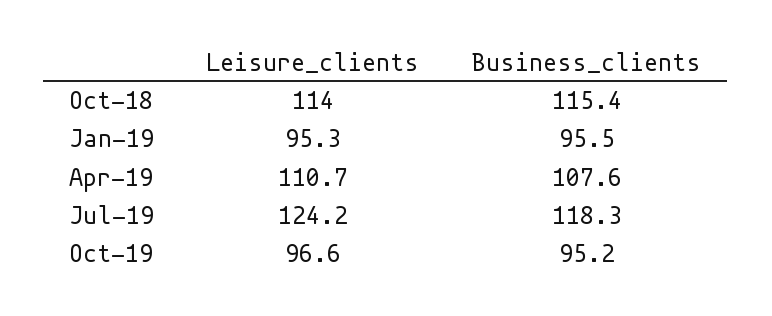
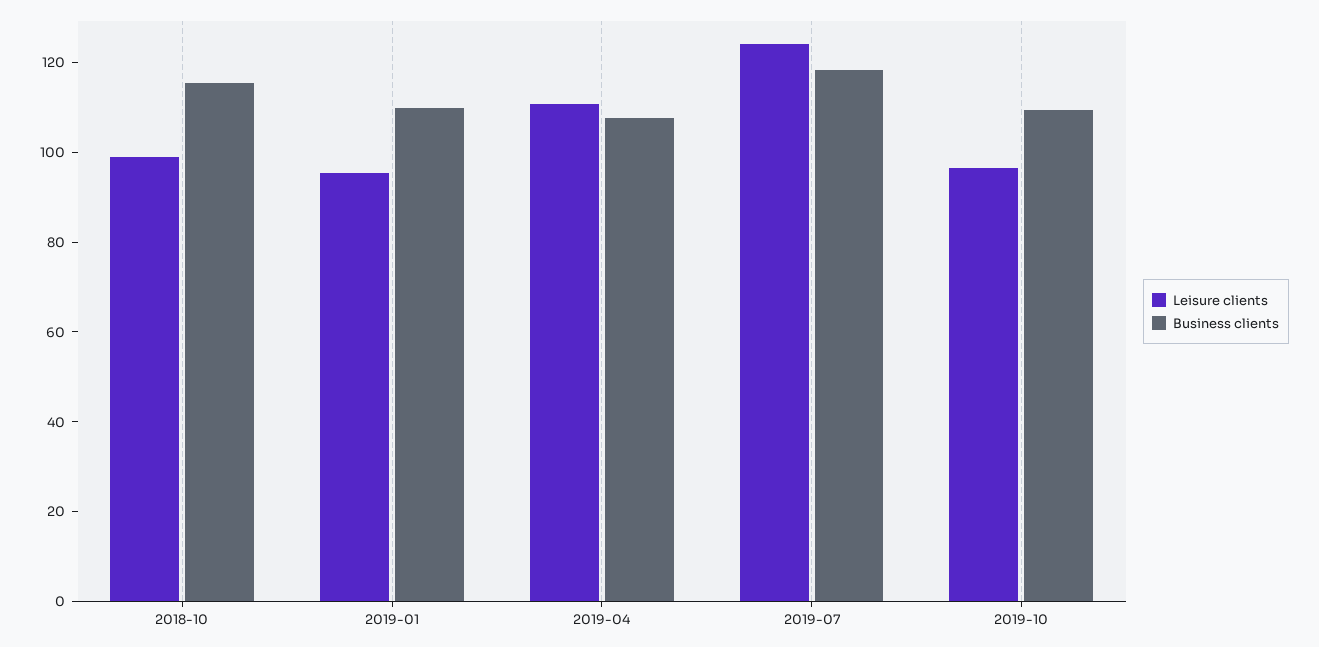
Leisure_clients, Oct-18: 114 -> 100
Business_clients, Jan-19: 95.5 -> 110
Business_clients, Oct-19: 95.2 -> 110

